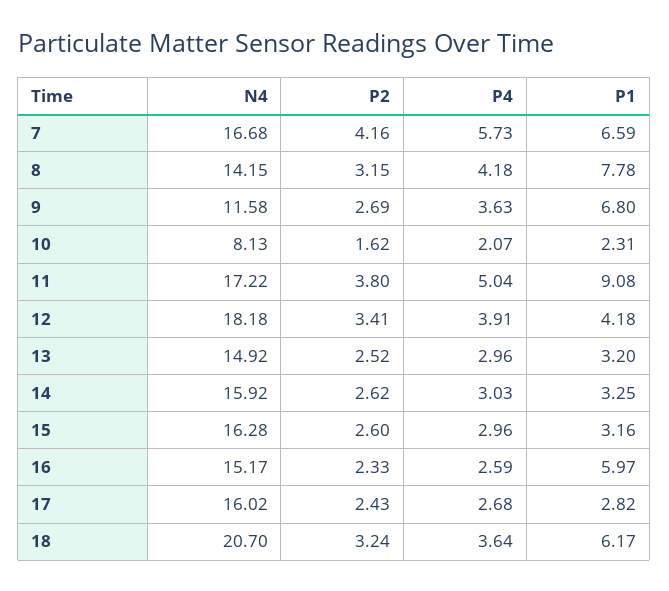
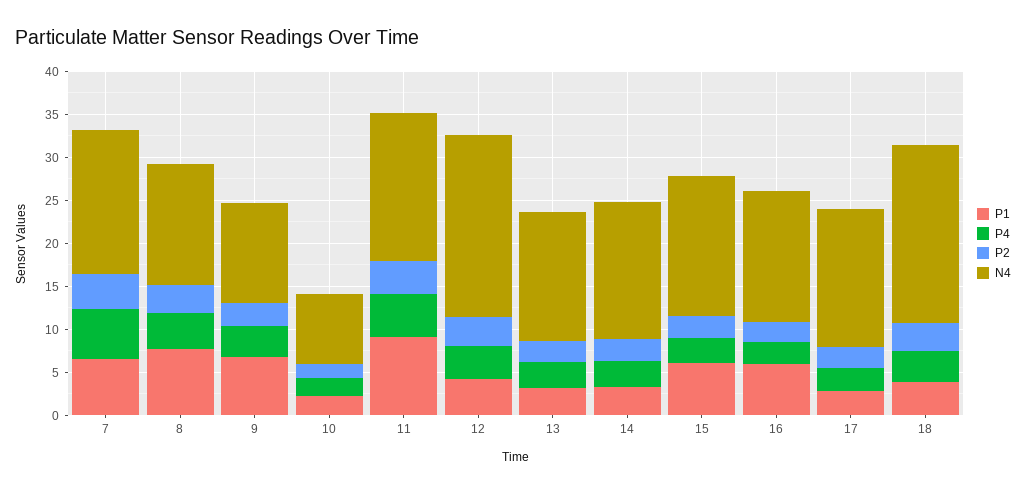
N4, 12: 18.18 -> 21
P1, 15: 3.16 -> 6
P1, 18: 6.17 -> 4

